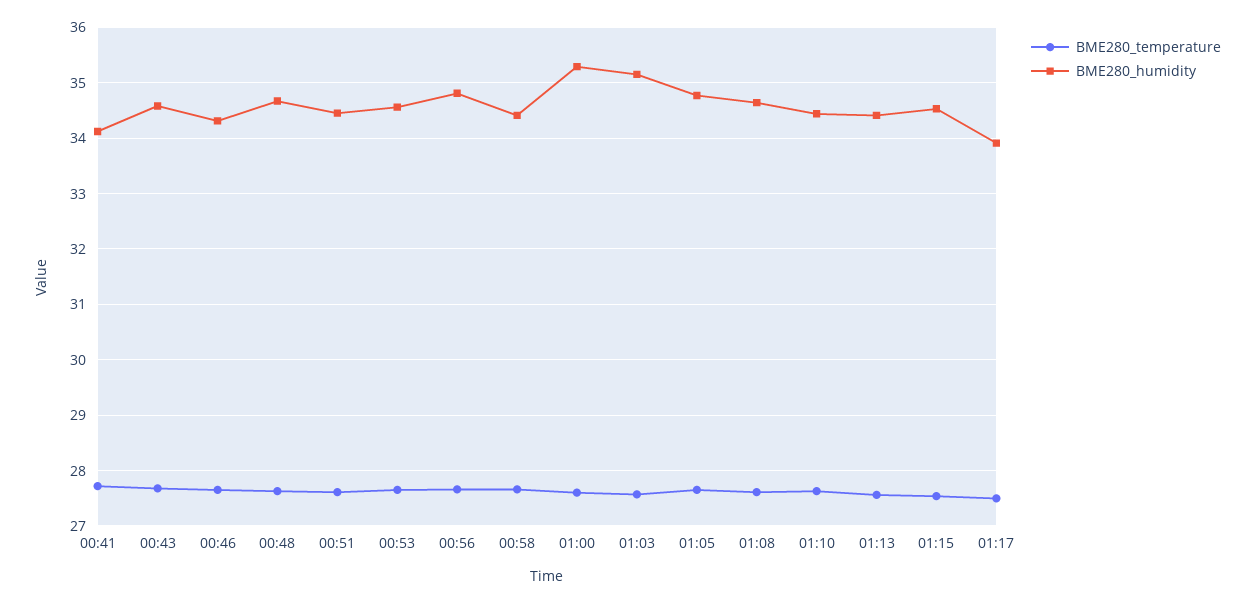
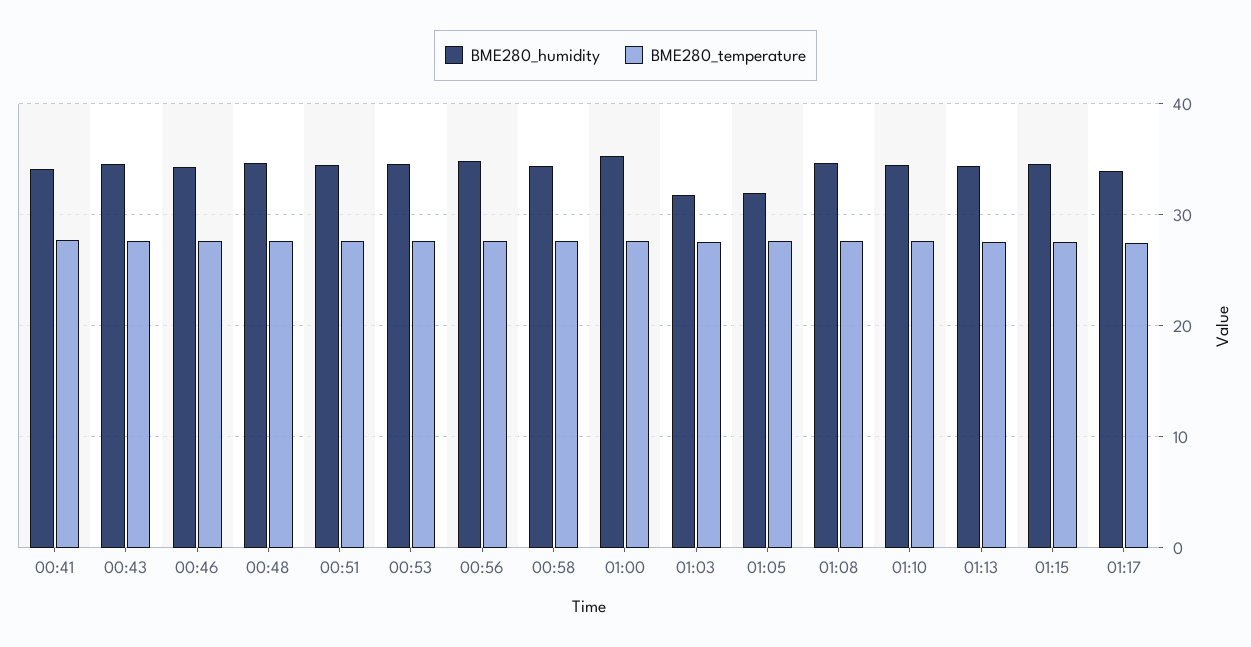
BME280_humidity, 01:03: 35.2 -> 32
BME280_humidity, 01:05: 34.8 -> 32

